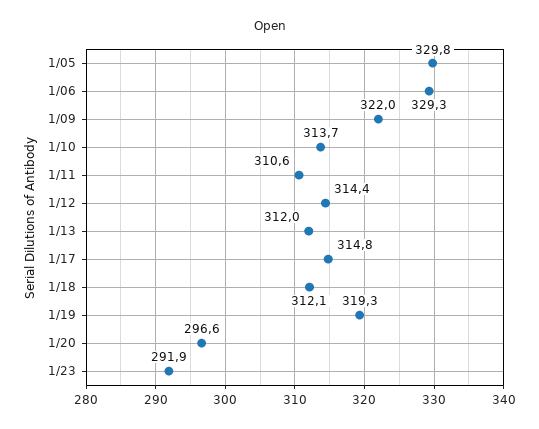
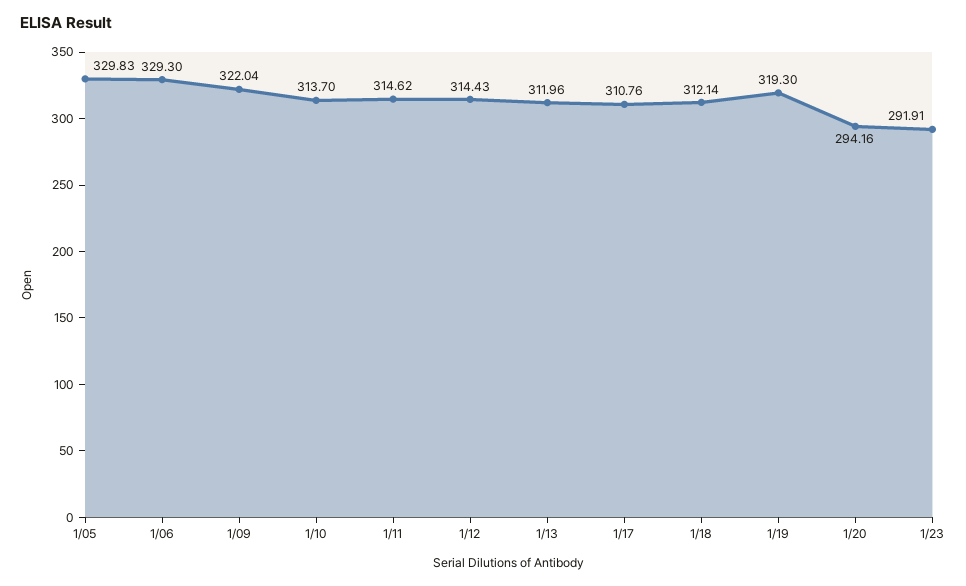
1/11: 310.6 -> 314.62
1/17: 314.8 -> 310.76
1/20: 296.6 -> 294.16

